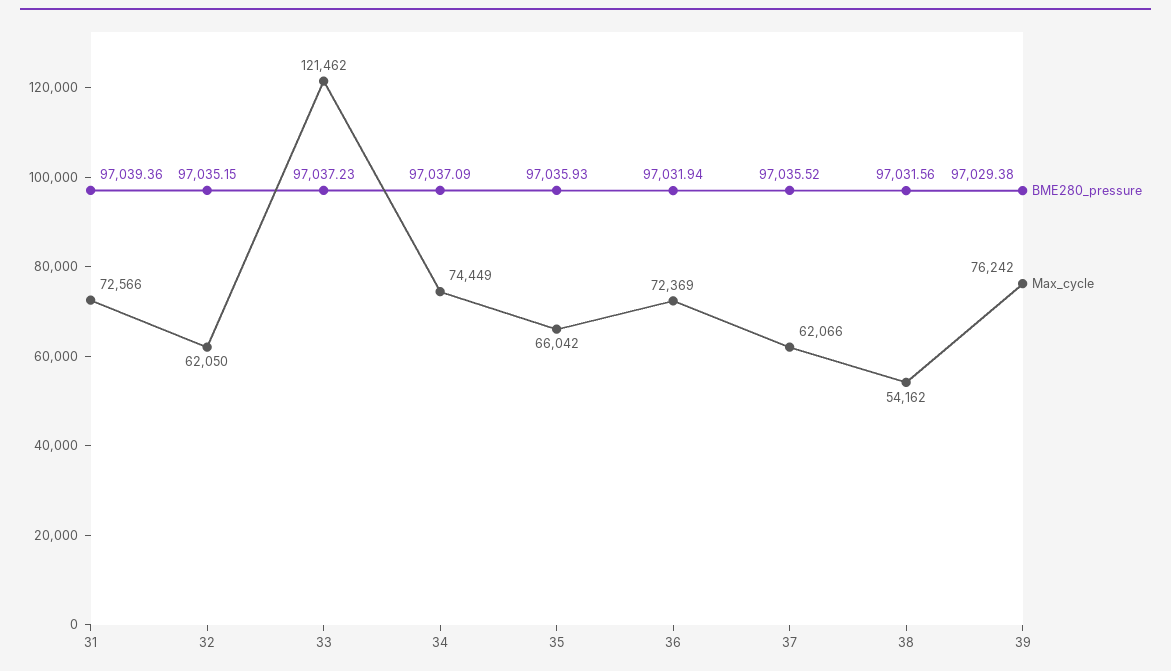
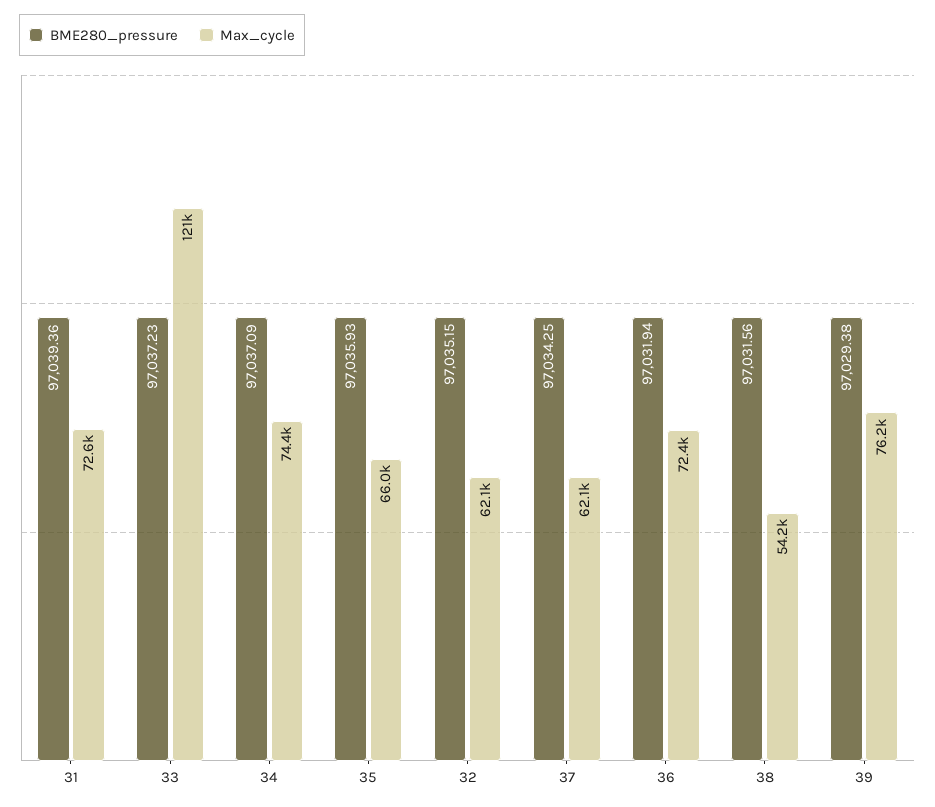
BME280_pressure, 37: 97035.52 -> 97034.25

